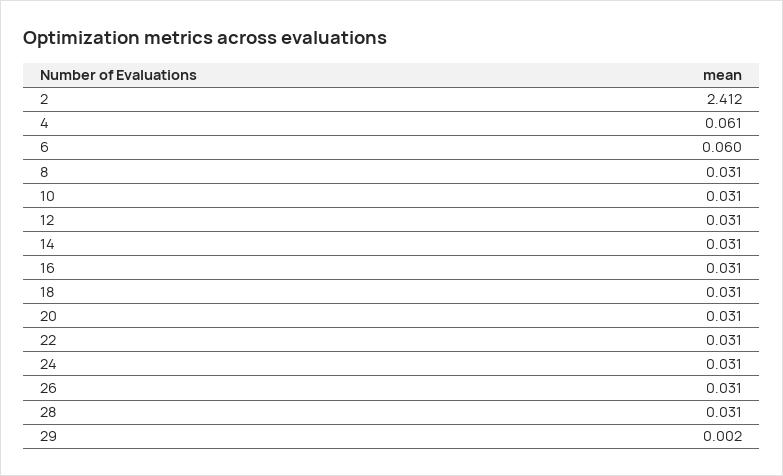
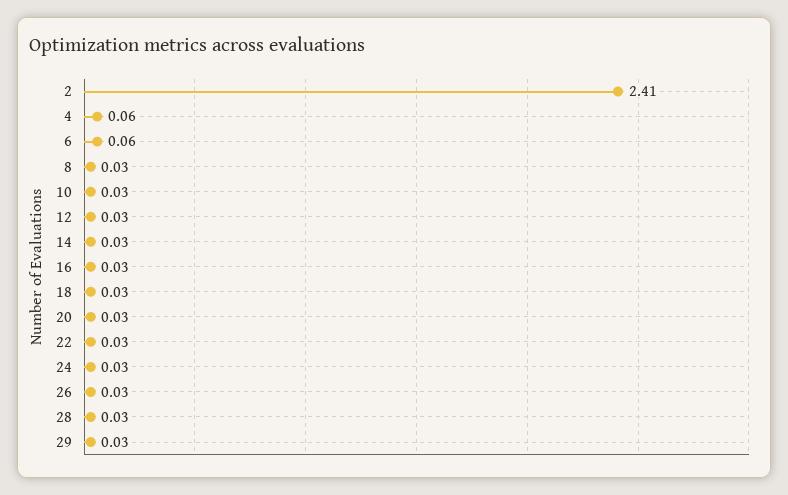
29: 0.002 -> 0.03

